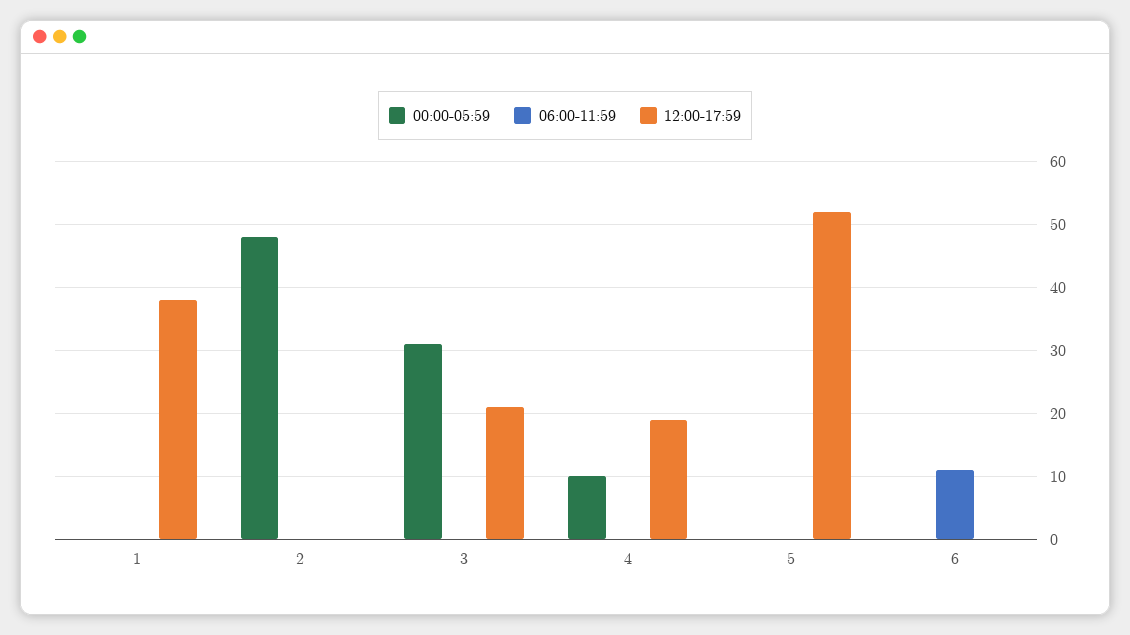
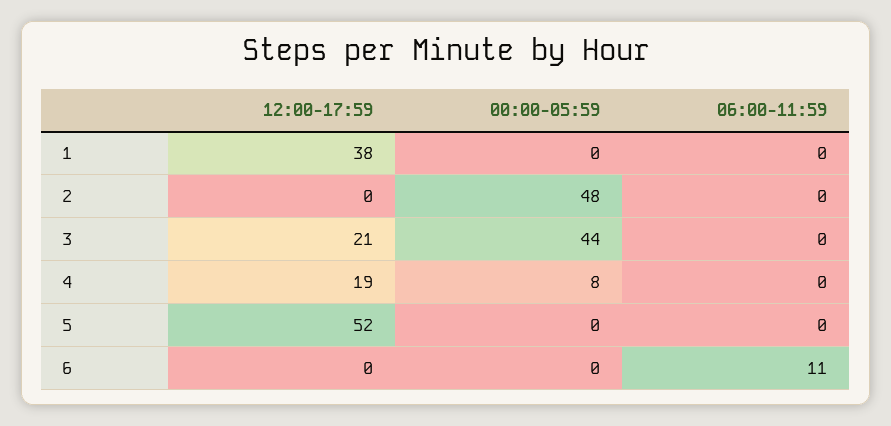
00:00-05:59, 3: 31 -> 44
00:00-05:59, 4: 10 -> 8

